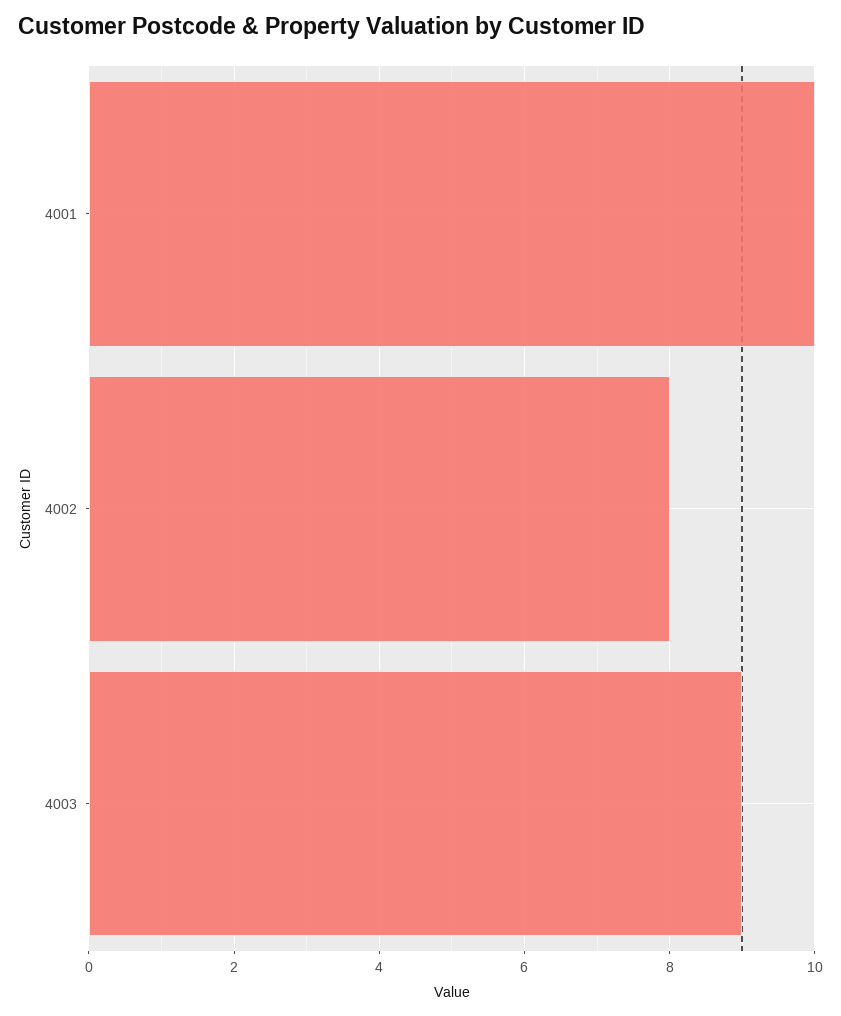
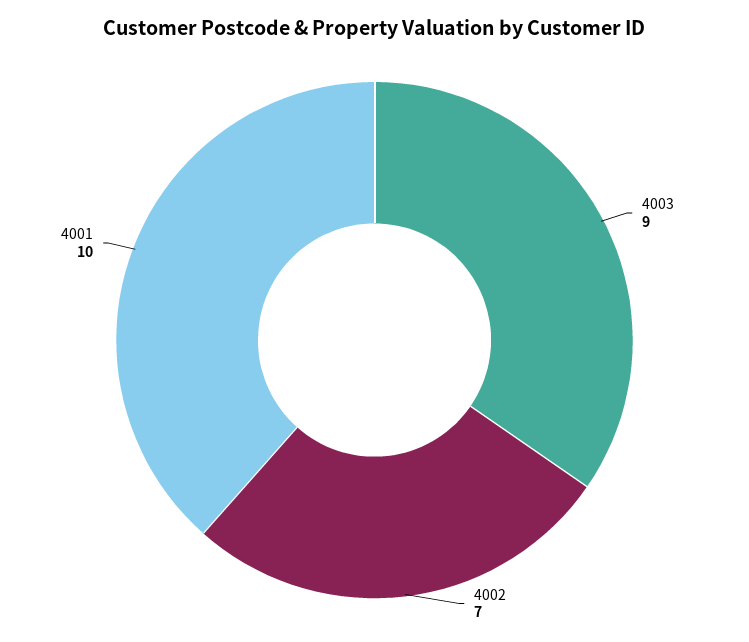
4002: 8 -> 7

